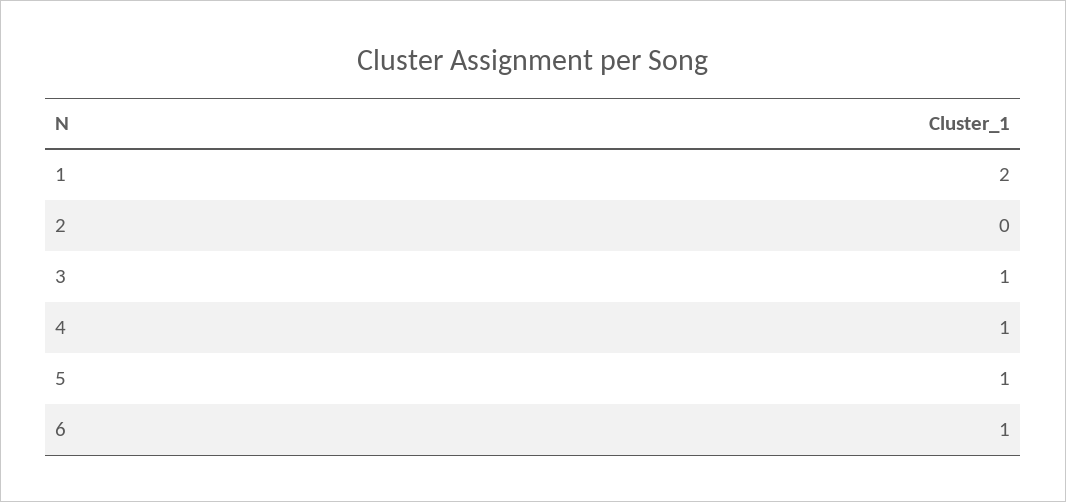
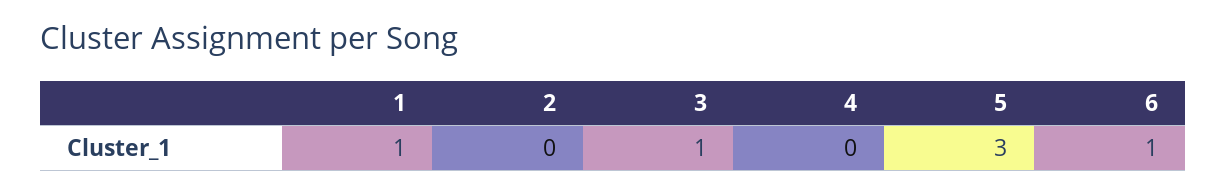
1: 2 -> 1
4: 1 -> 0
5: 1 -> 3

